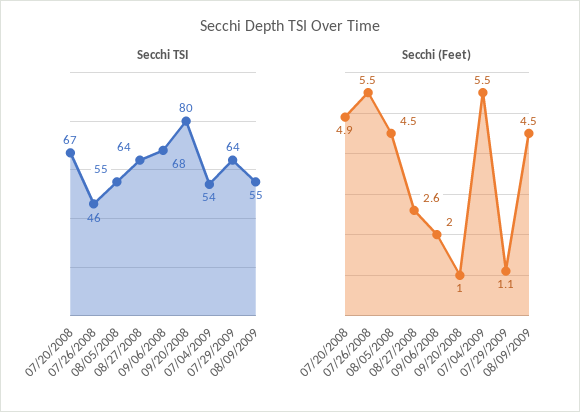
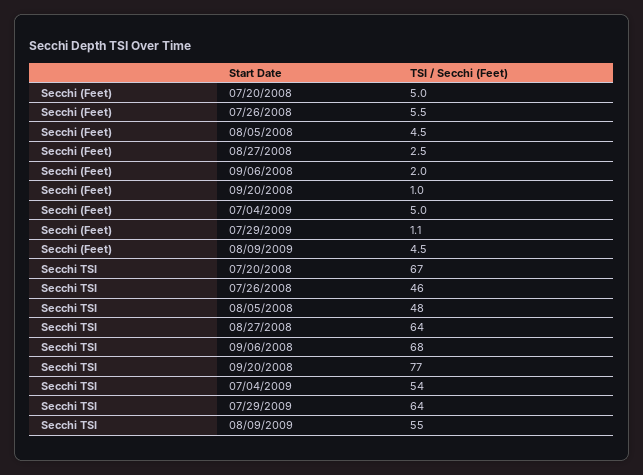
Secchi TSI, 08/05/2008: 55 -> 48
Secchi TSI, 09/20/2008: 80 -> 77
Secchi (Feet), 07/20/2008: 4.9 -> 5
Secchi (Feet), 08/27/2008: 2.6 -> 2.5
Secchi (Feet), 07/04/2009: 5.5 -> 5

